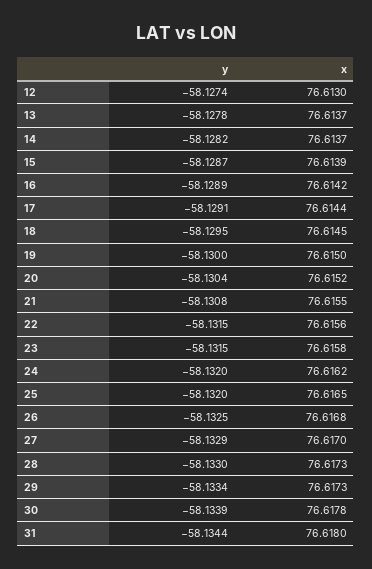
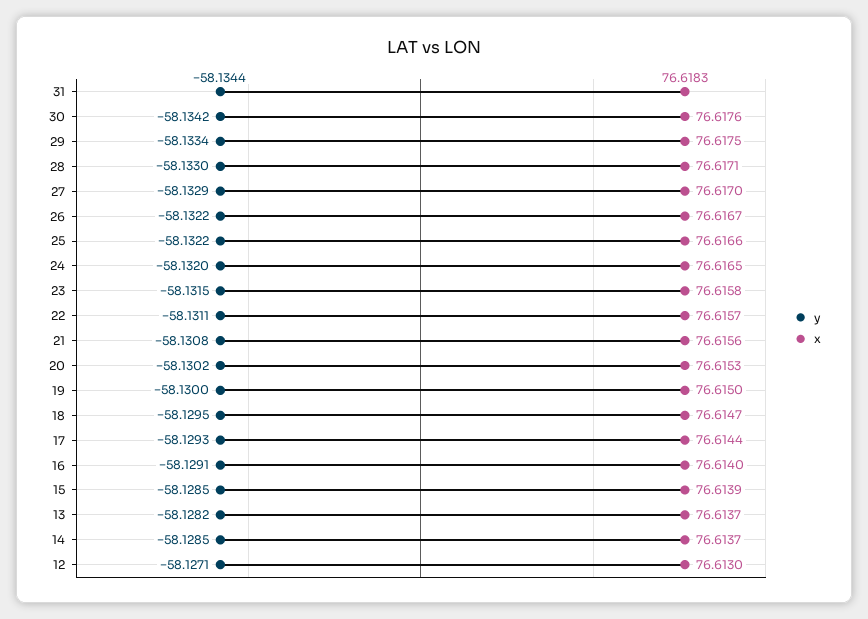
y, 12: -58.1274 -> -58.1271
y, 13: -58.1278 -> -58.1282
y, 14: -58.1282 -> -58.1285
y, 15: -58.1287 -> -58.1285
y, 16: -58.1289 -> -58.1291
x, 16: 76.6142 -> 76.614
y, 17: -58.1291 -> -58.1293
x, 18: 76.6145 -> 76.6147
y, 20: -58.1304 -> -58.1302
x, 20: 76.6152 -> 76.6153
x, 21: 76.6155 -> 76.6156
y, 22: -58.1315 -> -58.1311
x, 22: 76.6156 -> 76.6157
x, 24: 76.6162 -> 76.6165
y, 25: -58.132 -> -58.1322
x, 25: 76.6165 -> 76.6166
y, 26: -58.1325 -> -58.1322
x, 26: 76.6168 -> 76.6167
x, 28: 76.6173 -> 76.6171
x, 29: 76.6173 -> 76.6175
y, 30: -58.1339 -> -58.1342
x, 30: 76.6178 -> 76.6176
x, 31: 76.618 -> 76.6183

